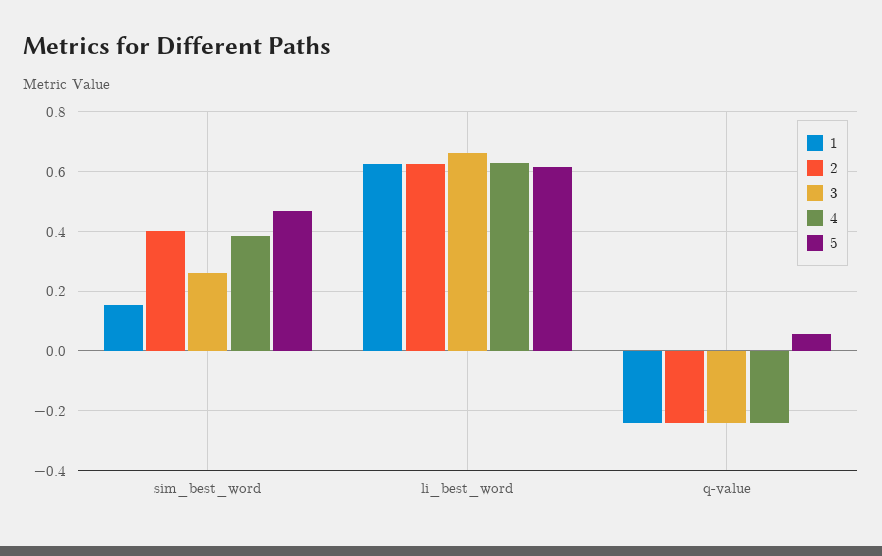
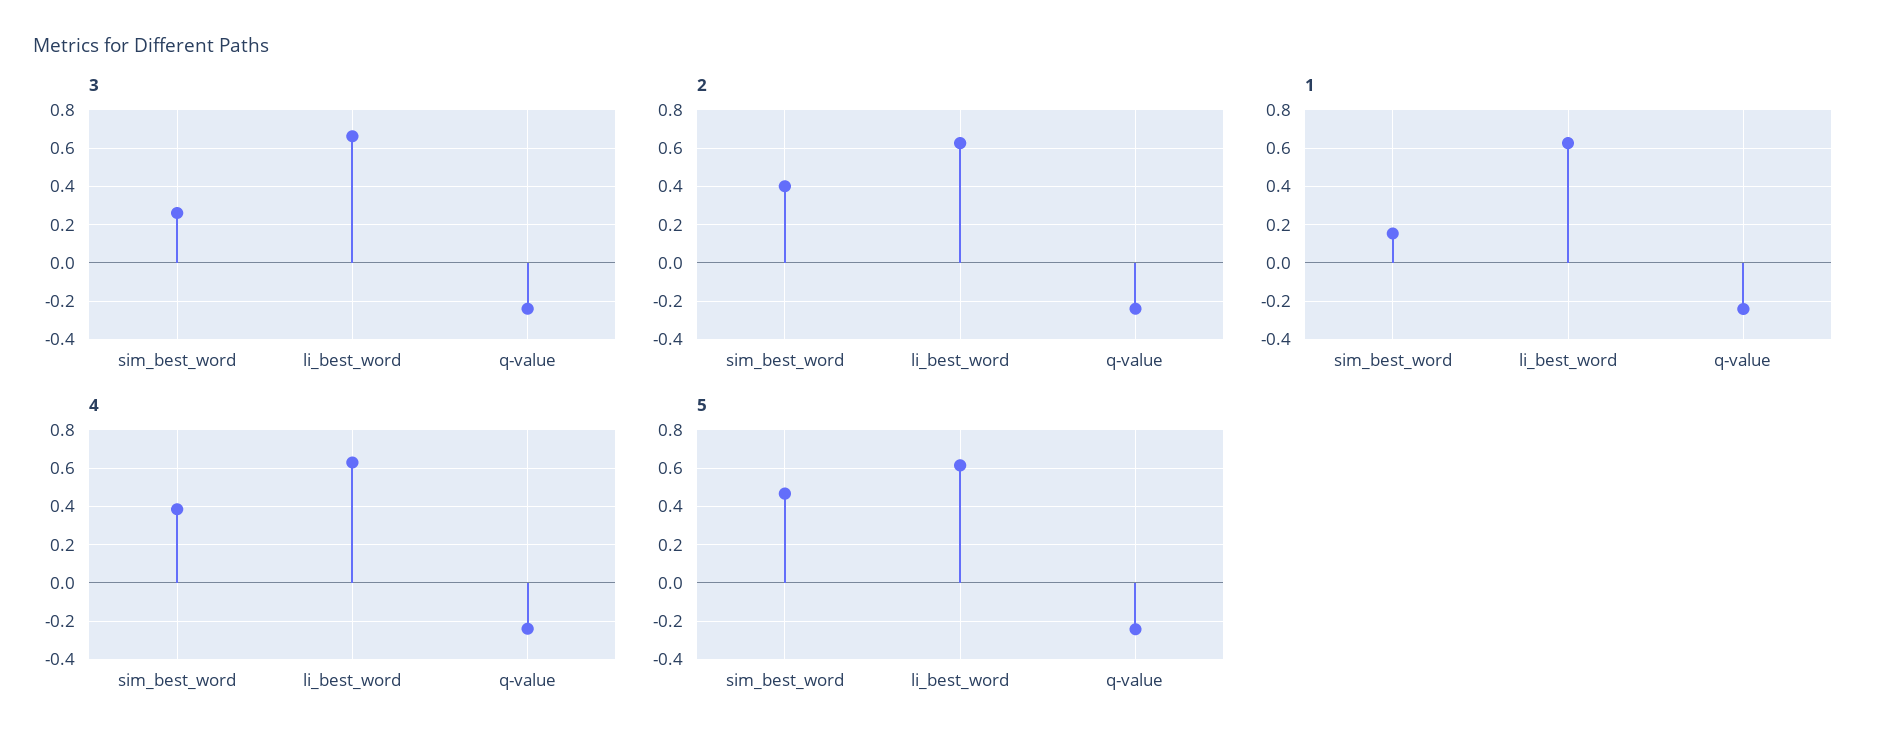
5, q-value: 0.05 -> -0.25

